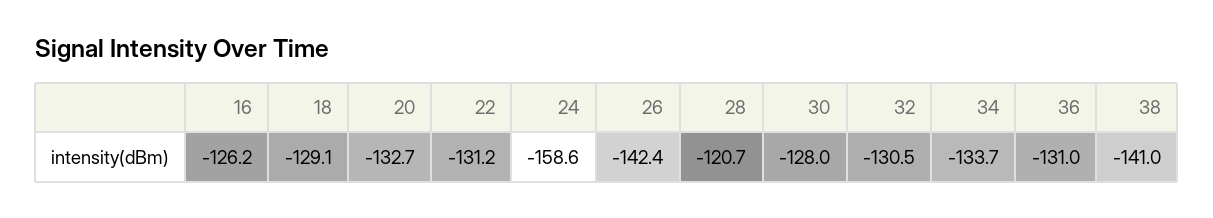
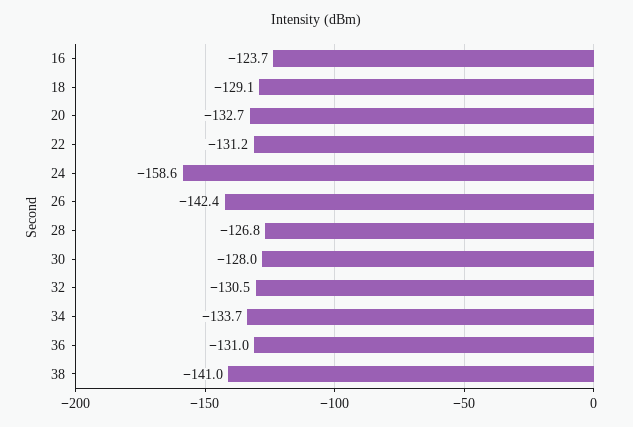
16: -126.2 -> -123.7
28: -120.7 -> -126.8

